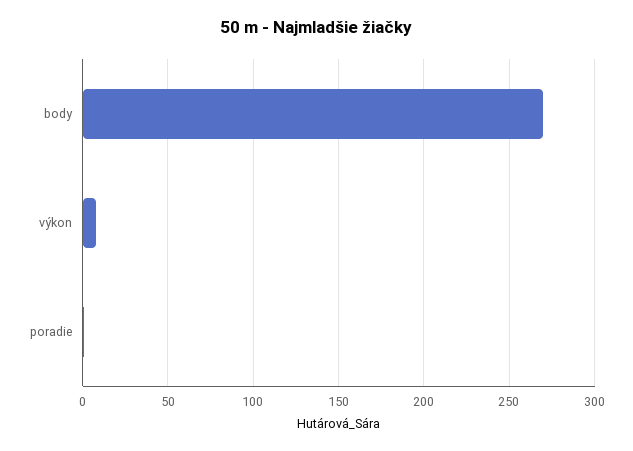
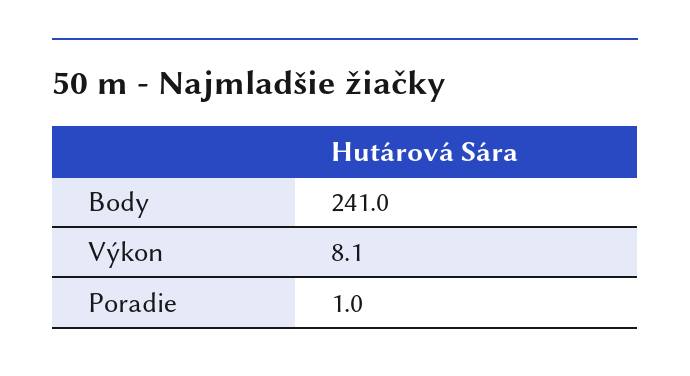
body: 270 -> 241

